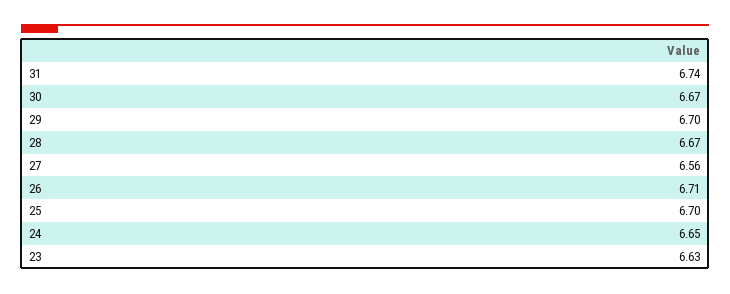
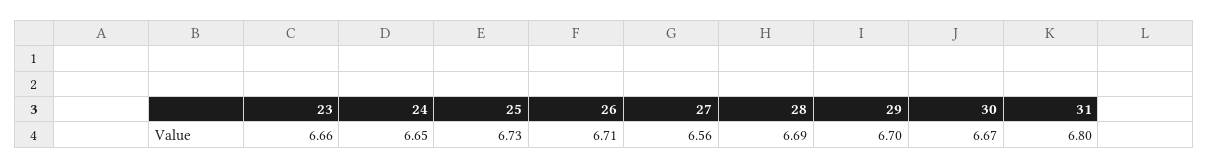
31: 6.74 -> 6.8
28: 6.67 -> 6.69
25: 6.7 -> 6.73
23: 6.63 -> 6.66

